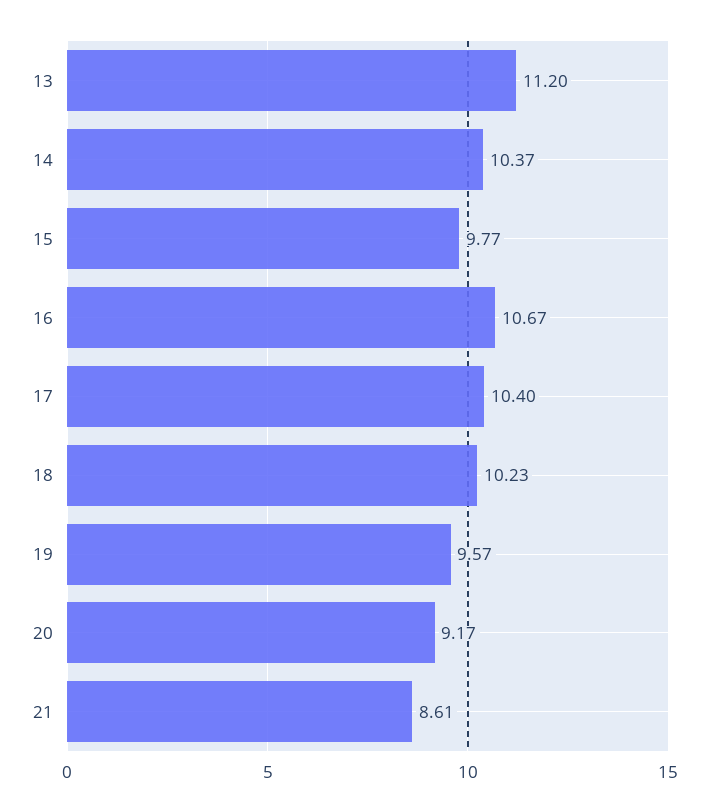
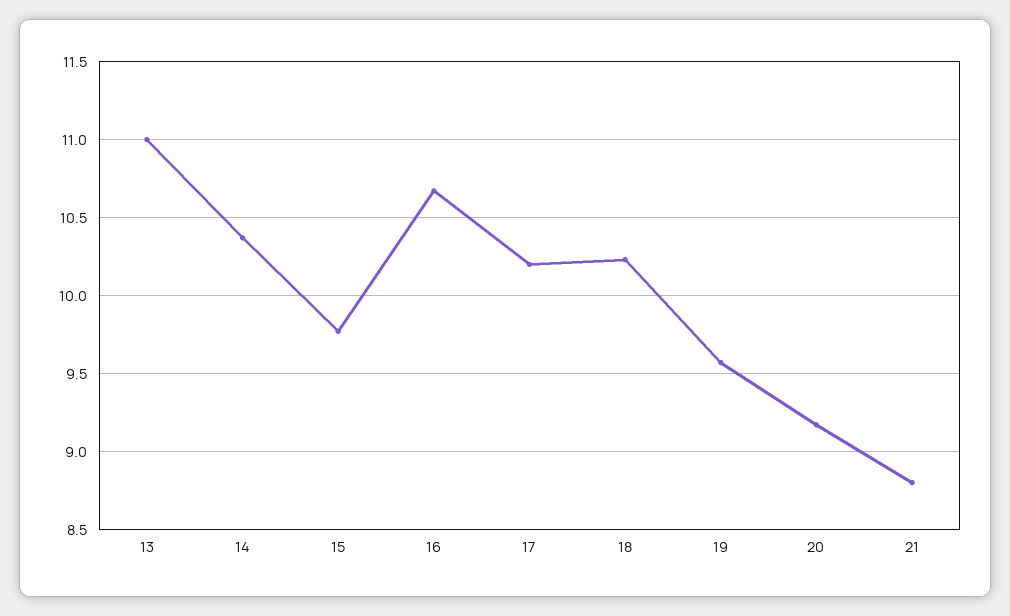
13: 11.2 -> 11
17: 10.4 -> 10.2
21: 8.61 -> 8.8

